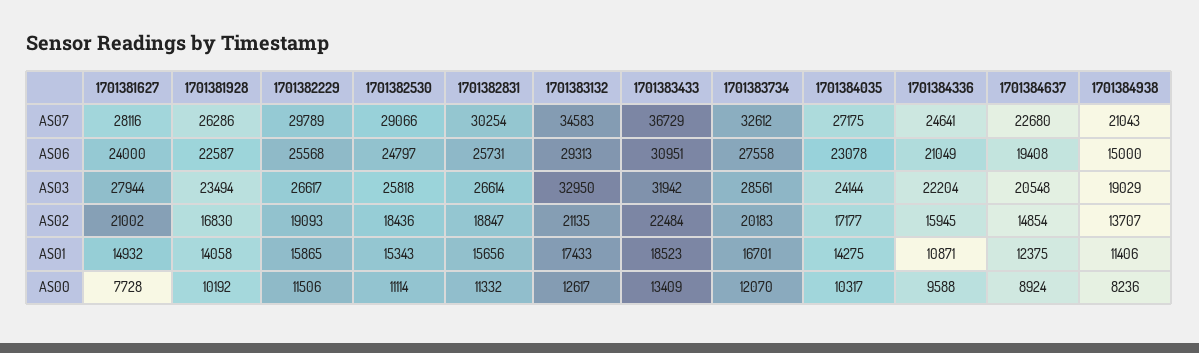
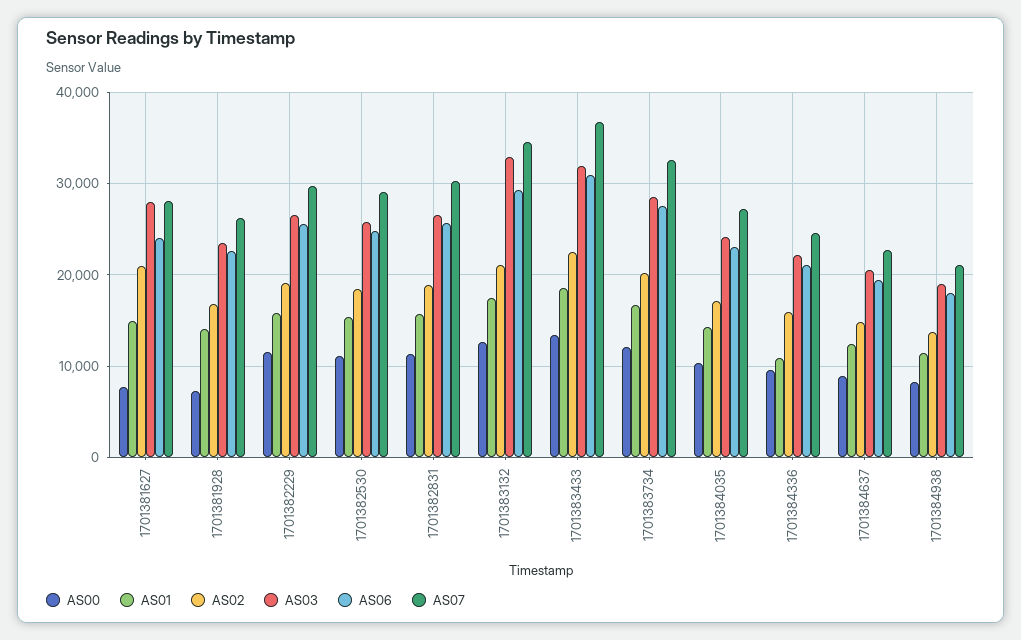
AS06, 1701384938: 15000 -> 18000
AS00, 1701381928: 10192 -> 7000

